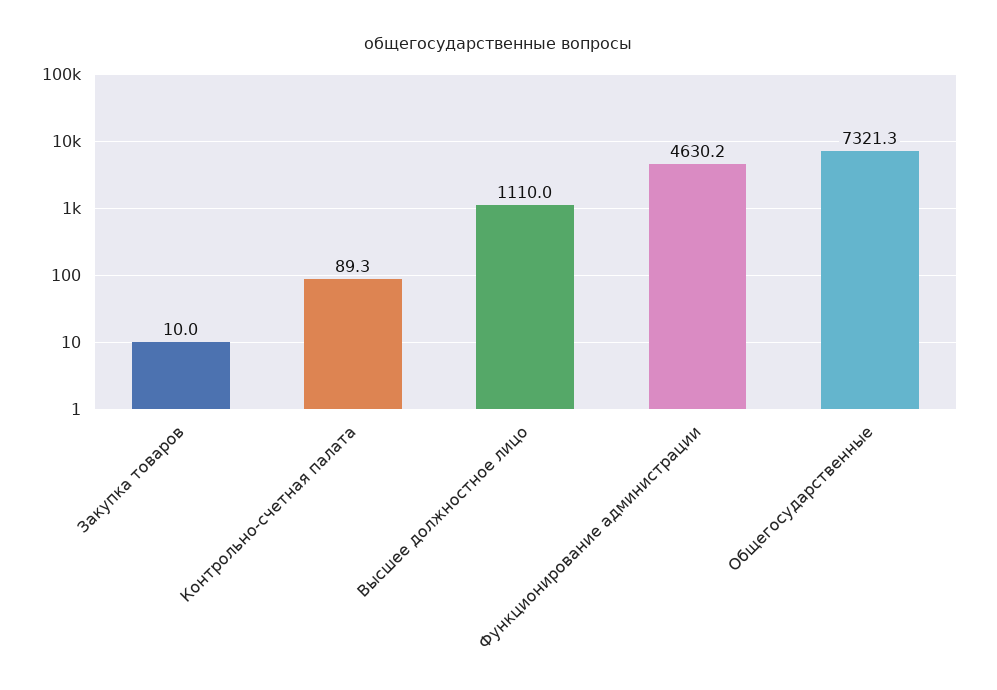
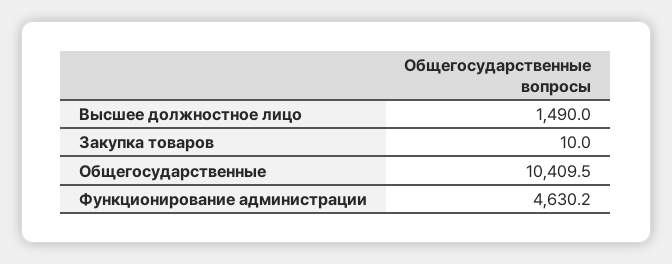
Контрольно-счетная палата: 89.3 -> none
Высшее должностное лицо: 1110 -> 1490
Общегосударственные: 7321.3 -> 10409.5

